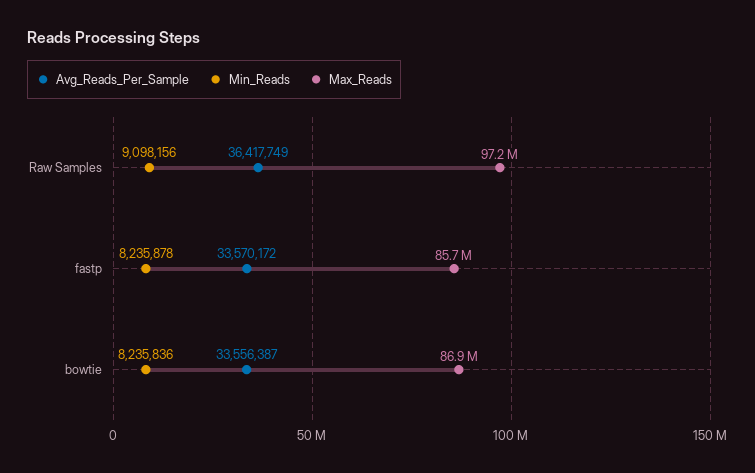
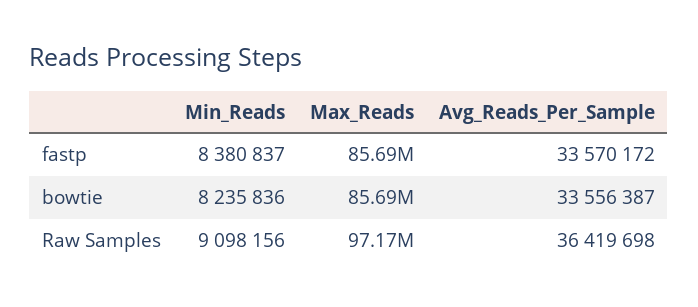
Avg_Reads_Per_Sample, Raw Samples: 36417749 -> 36419698
Min_Reads, fastp: 8235878 -> 8380837
Max_Reads, bowtie: 86900000 -> 85690000

